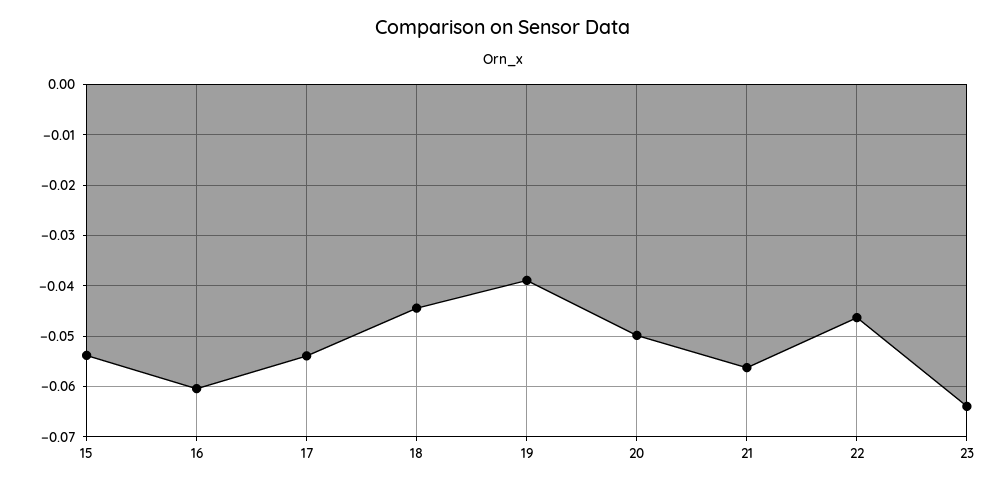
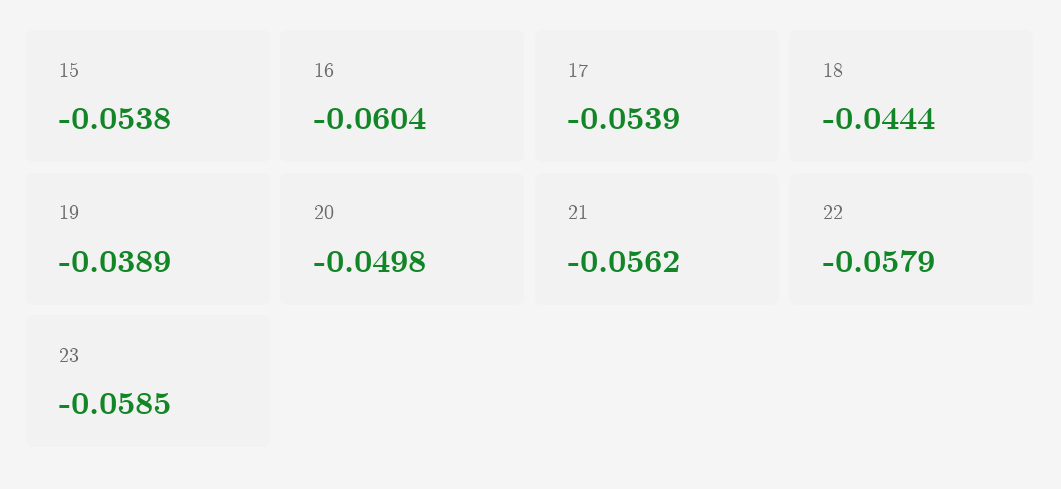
22: -0.046 -> -0.0579
23: -0.064 -> -0.0585

